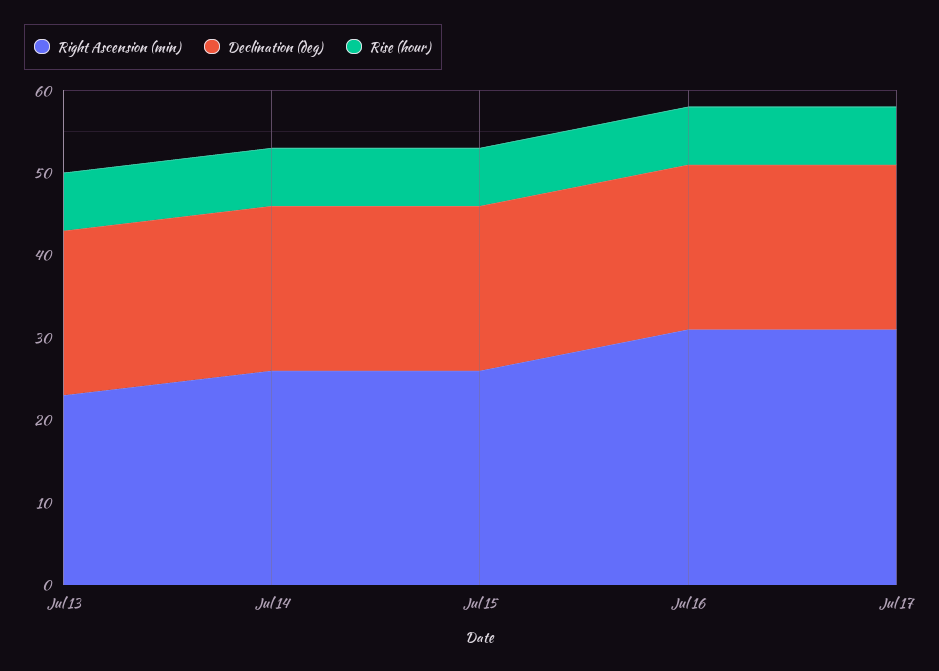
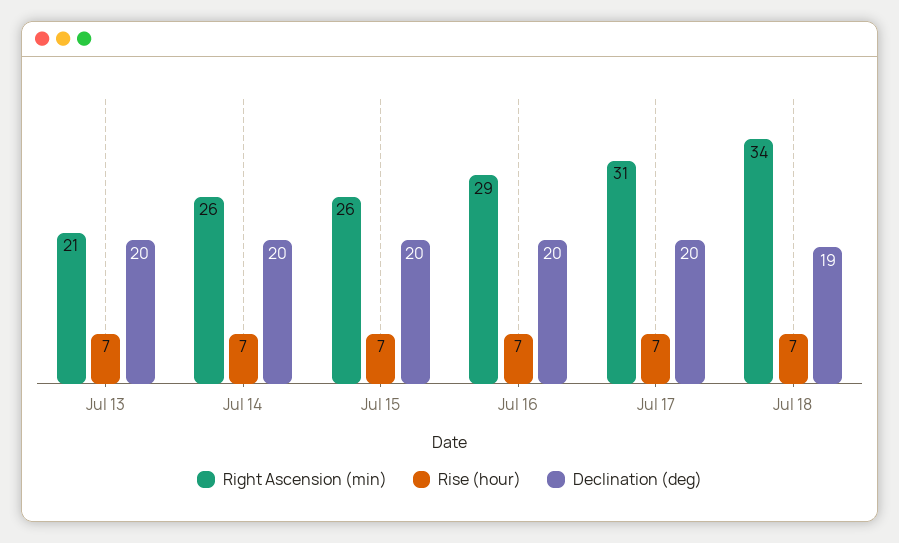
Right Ascension (min), Jul 13: 23 -> 21
Right Ascension (min), Jul 16: 31 -> 29
Right Ascension (min), Jul 18: none -> 34
Rise (hour), Jul 18: none -> 7
Declination (deg), Jul 18: none -> 19

